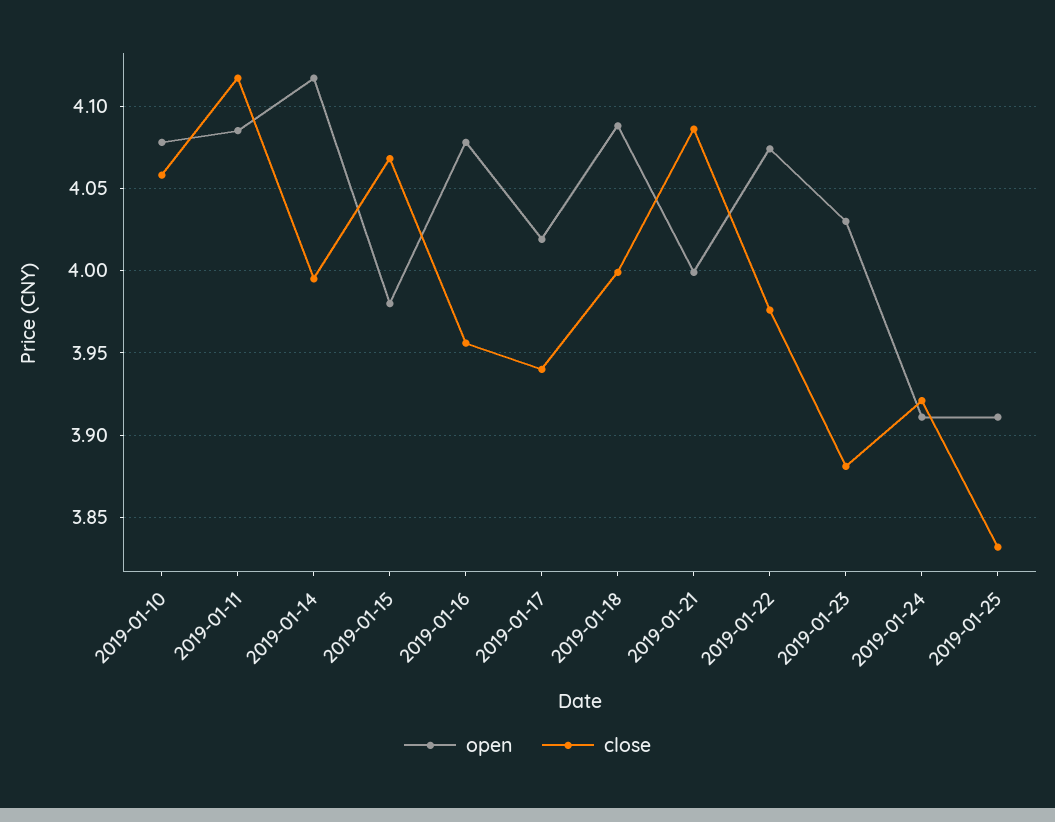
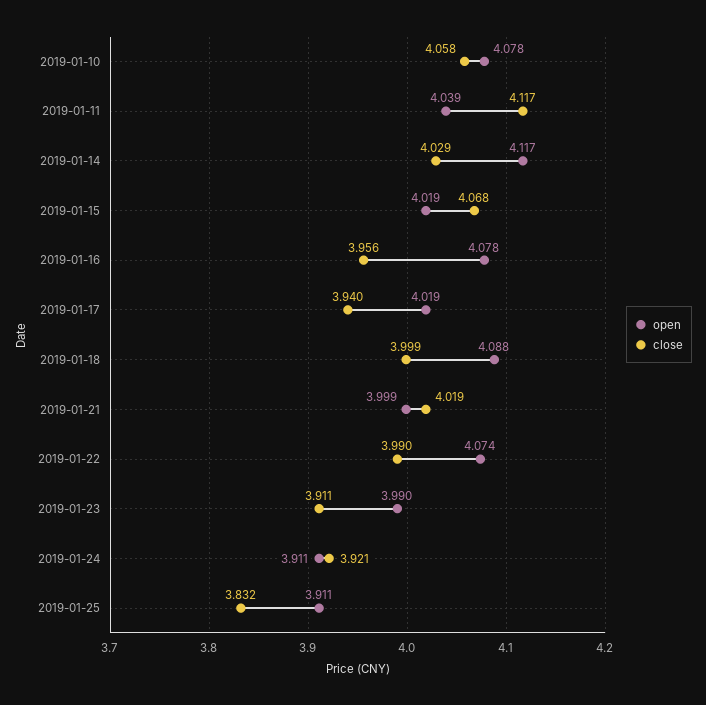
open, 2019-01-11: 4.085 -> 4.039
close, 2019-01-14: 3.995 -> 4.029
open, 2019-01-15: 3.98 -> 4.019
close, 2019-01-21: 4.085 -> 4.019
close, 2019-01-22: 3.975 -> 3.99
open, 2019-01-23: 4.03 -> 3.99
close, 2019-01-23: 3.88 -> 3.911

